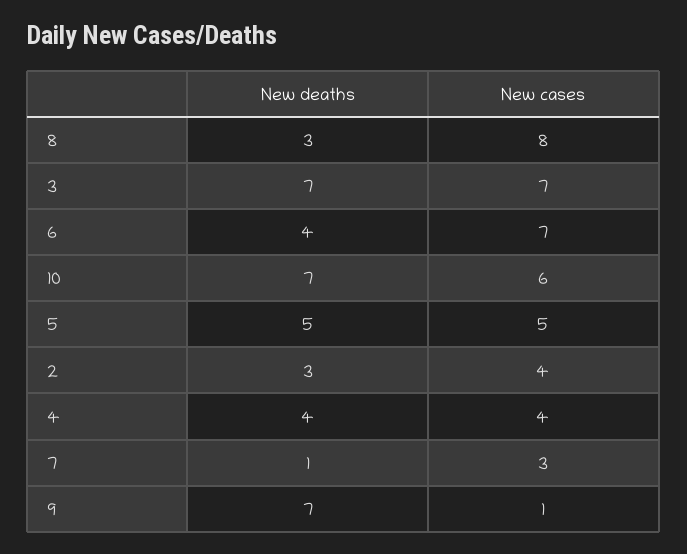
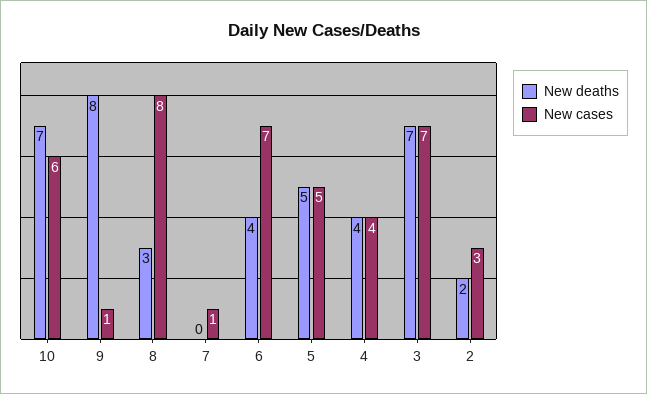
New deaths, 2: 3 -> 2
New cases, 2: 4 -> 3
New deaths, 7: 1 -> 0
New cases, 7: 3 -> 1
New deaths, 9: 7 -> 8

